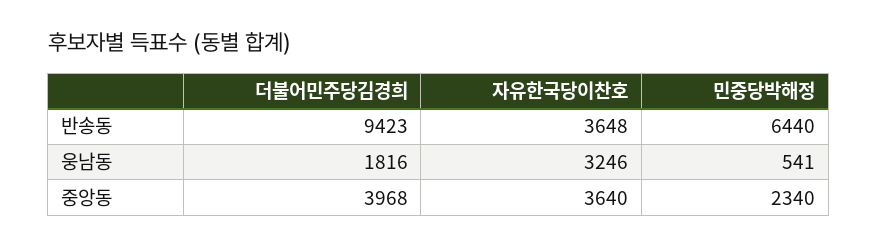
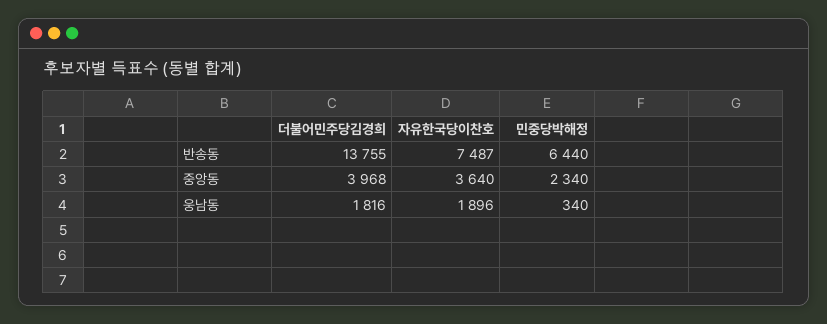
더불어민주당김경희, 반송동: 9423 -> 13755
자유한국당이찬호, 반송동: 3648 -> 7487
자유한국당이찬호, 웅남동: 3246 -> 1896
민중당박해정, 웅남동: 541 -> 340

